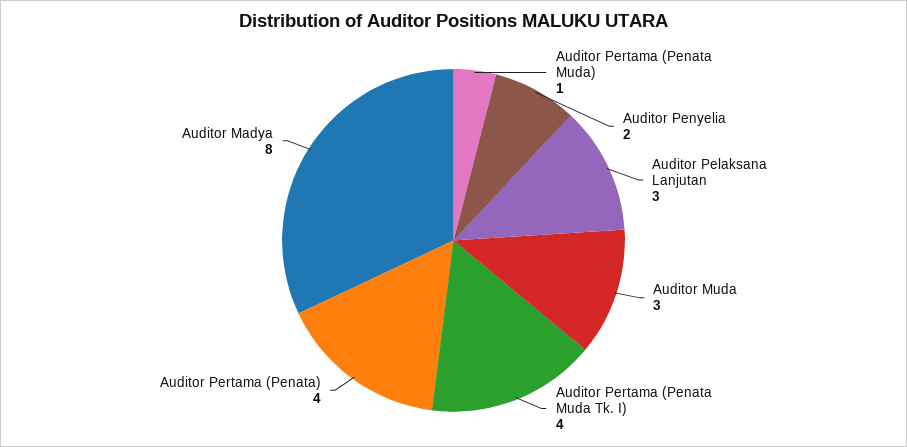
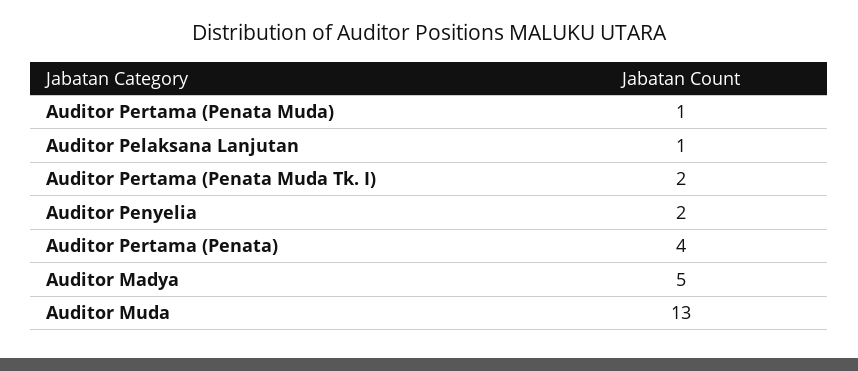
Auditor Pelaksana Lanjutan: 3 -> 1
Auditor Muda: 3 -> 13
Auditor Pertama (Penata Muda Tk. I): 4 -> 2
Auditor Madya: 8 -> 5

